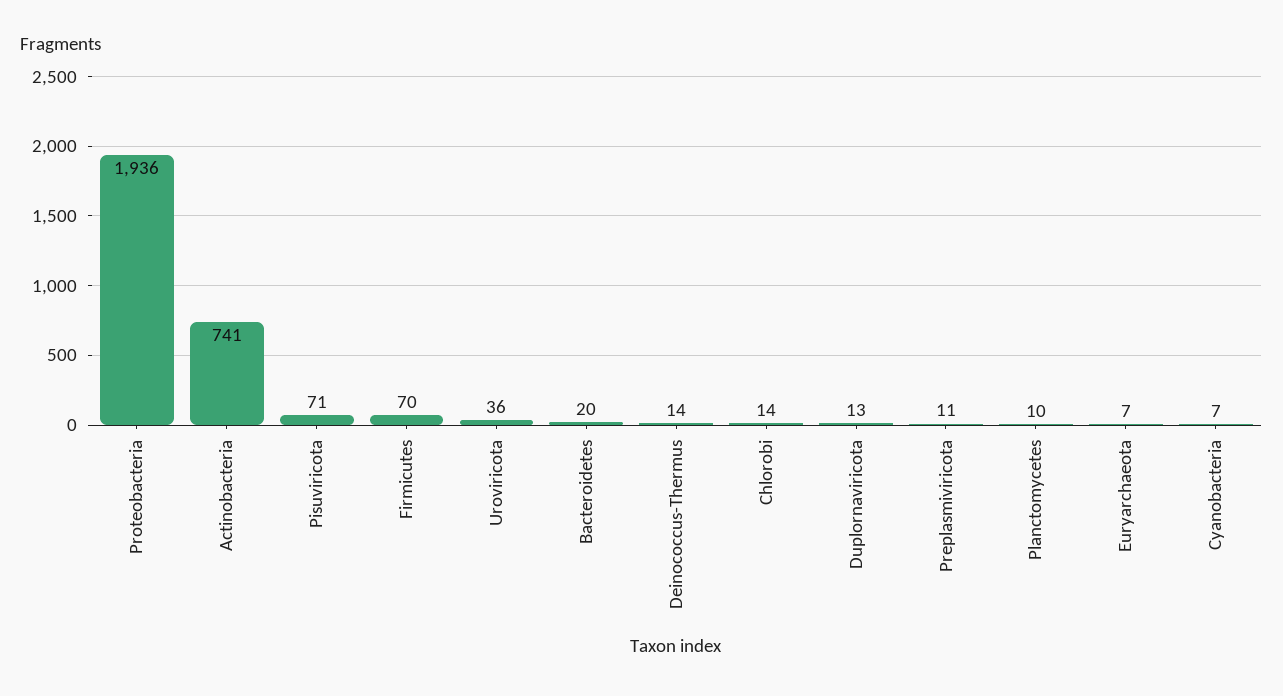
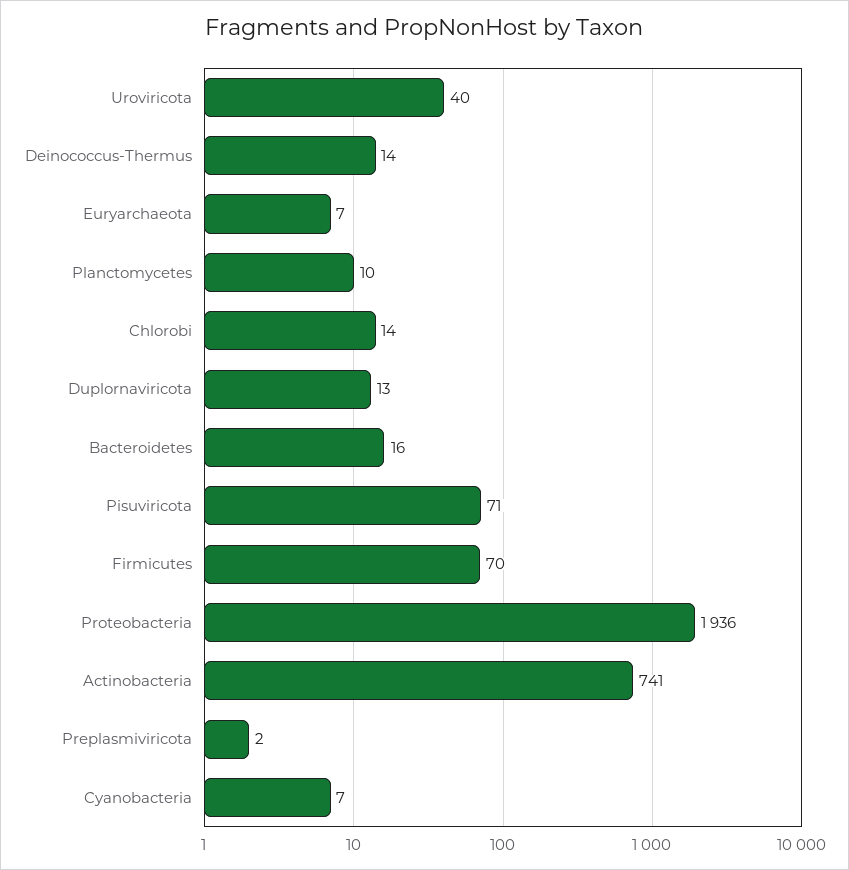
Uroviricota: 36 -> 40
Bacteroidetes: 20 -> 16
Preplasmiviricota: 11 -> 2

